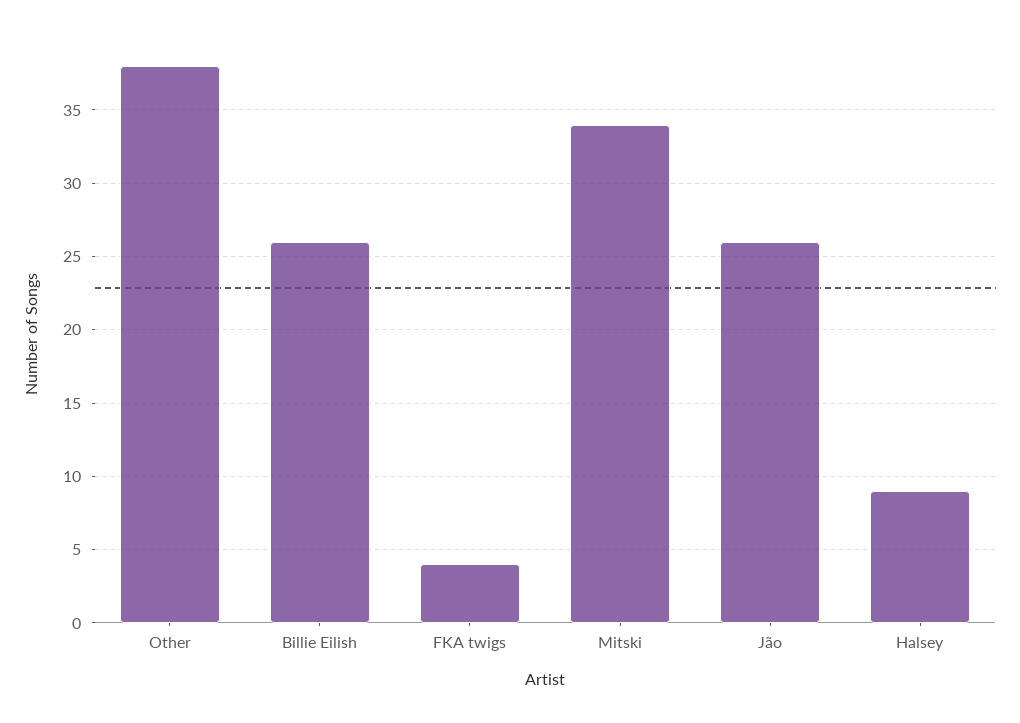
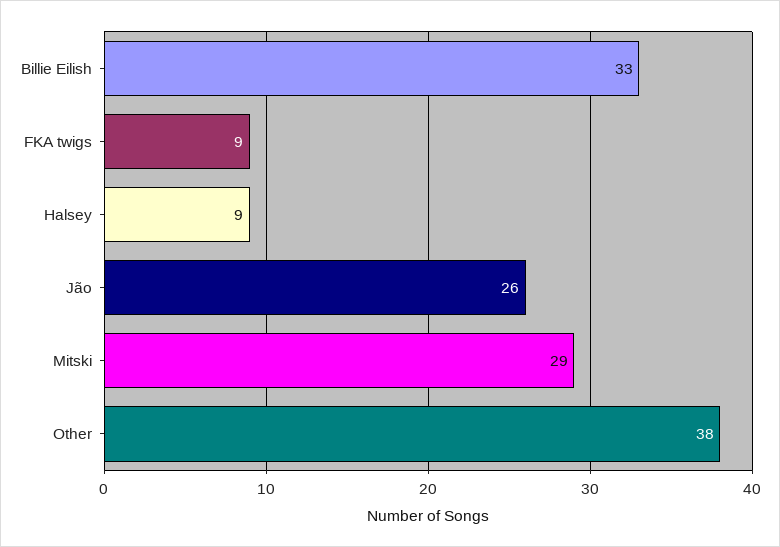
Billie Eilish: 26 -> 33
FKA twigs: 4 -> 9
Mitski: 34 -> 29

